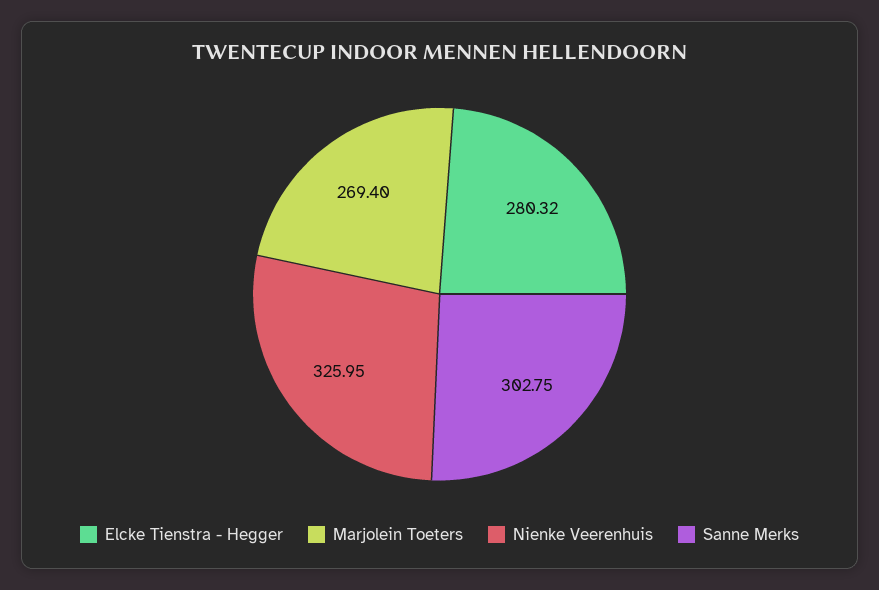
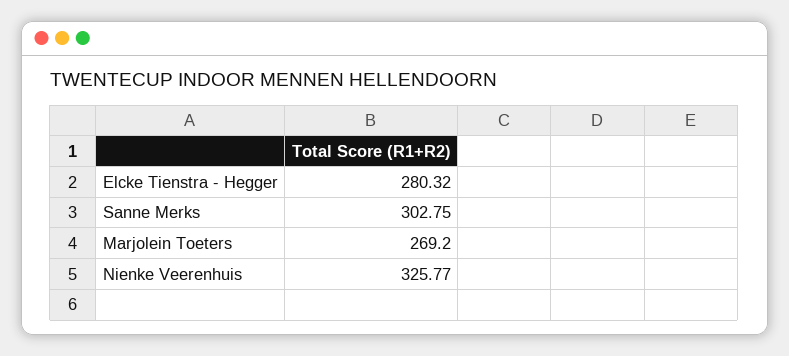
Marjolein Toeters: 269.4 -> 269.2
Nienke Veerenhuis: 325.95 -> 325.77

